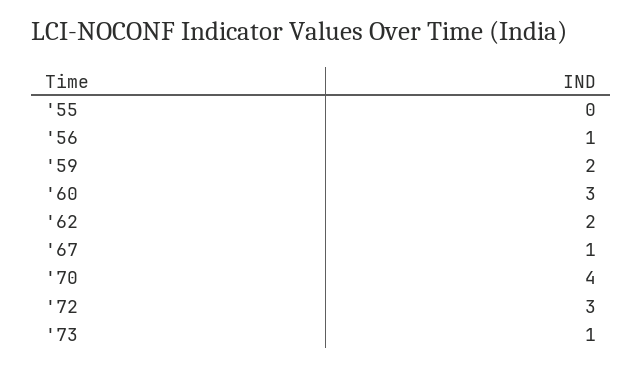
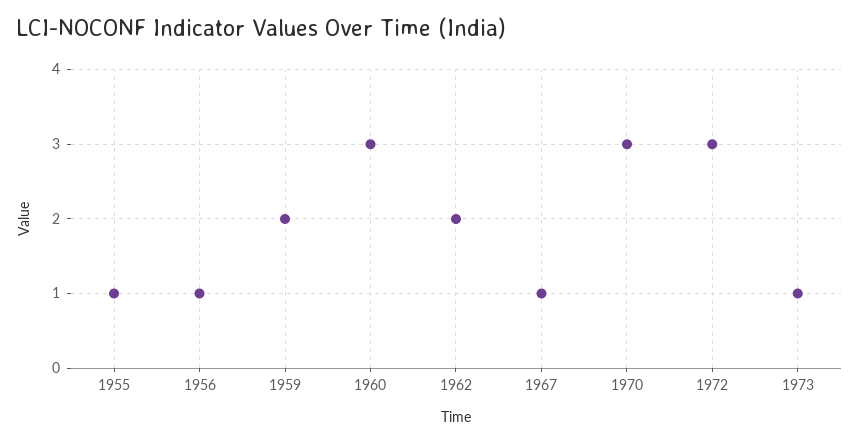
'55: 0 -> 1
'70: 4 -> 3

